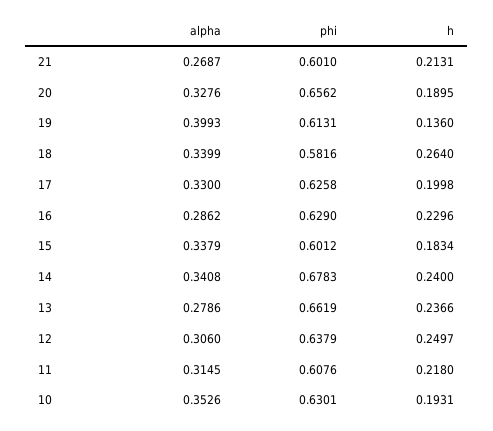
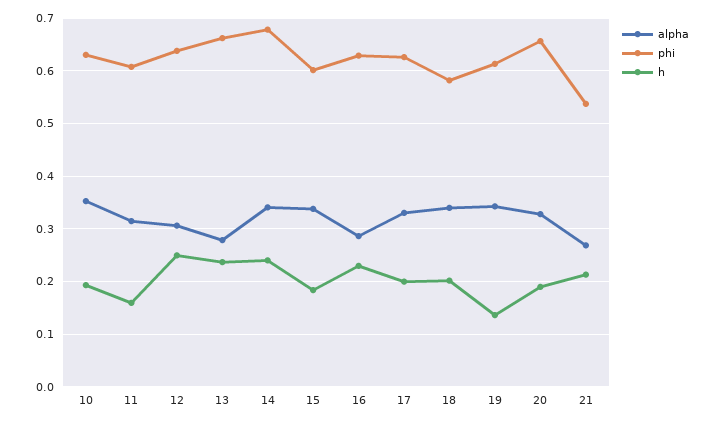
phi, 21: 0.601 -> 0.54
alpha, 19: 0.3993 -> 0.34
h, 18: 0.264 -> 0.2
h, 11: 0.218 -> 0.16

